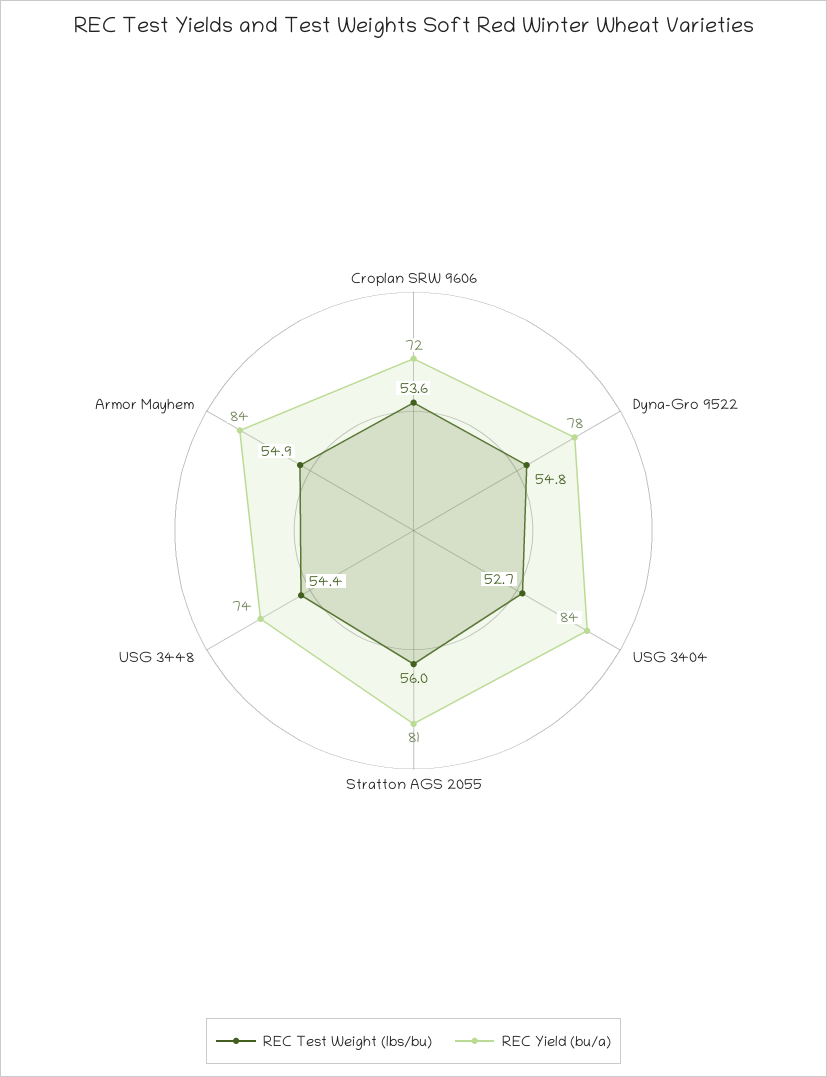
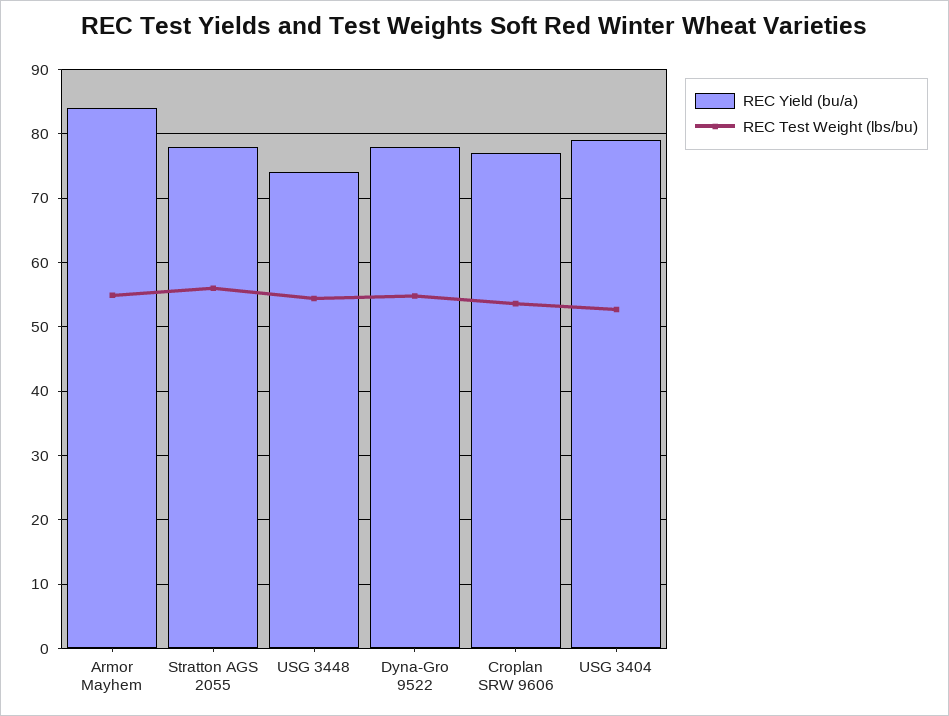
REC Yield (bu/a), Croplan SRW 9606: 72 -> 77
REC Yield (bu/a), USG 3404: 84 -> 79
REC Yield (bu/a), Stratton AGS 2055: 81 -> 78

